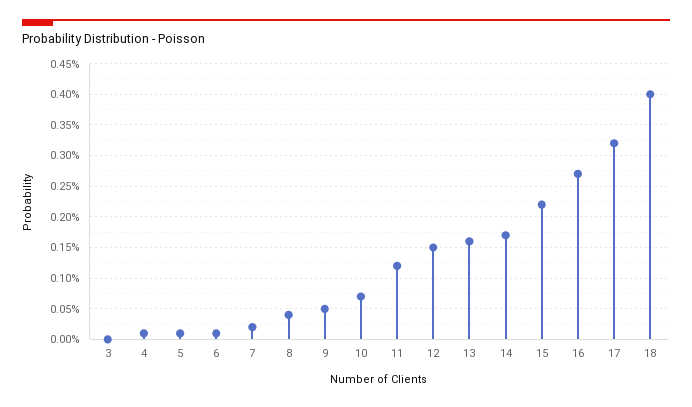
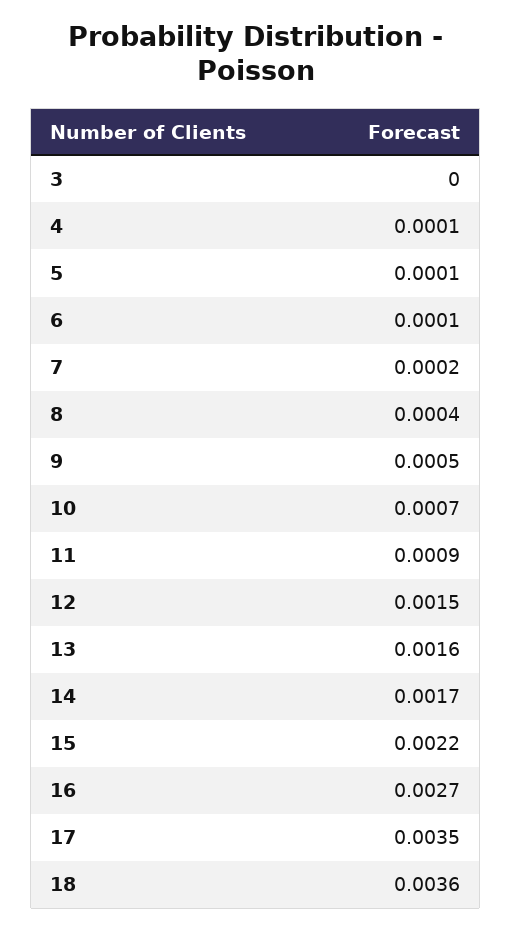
11: 0.0012 -> 0.0009
17: 0.0032 -> 0.0035
18: 0.004 -> 0.0036

